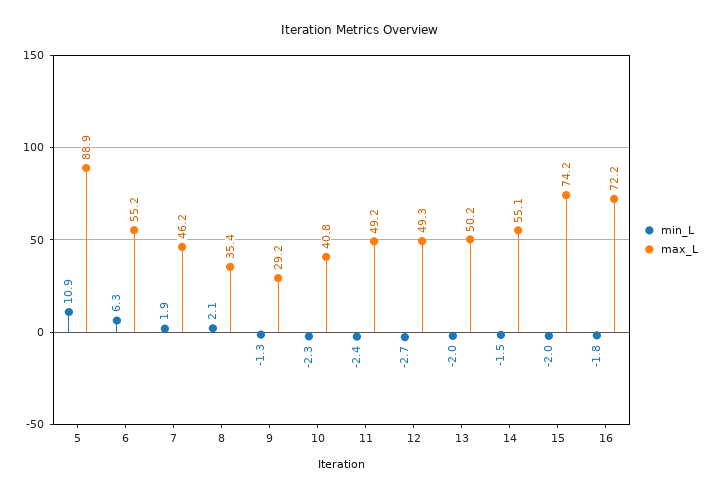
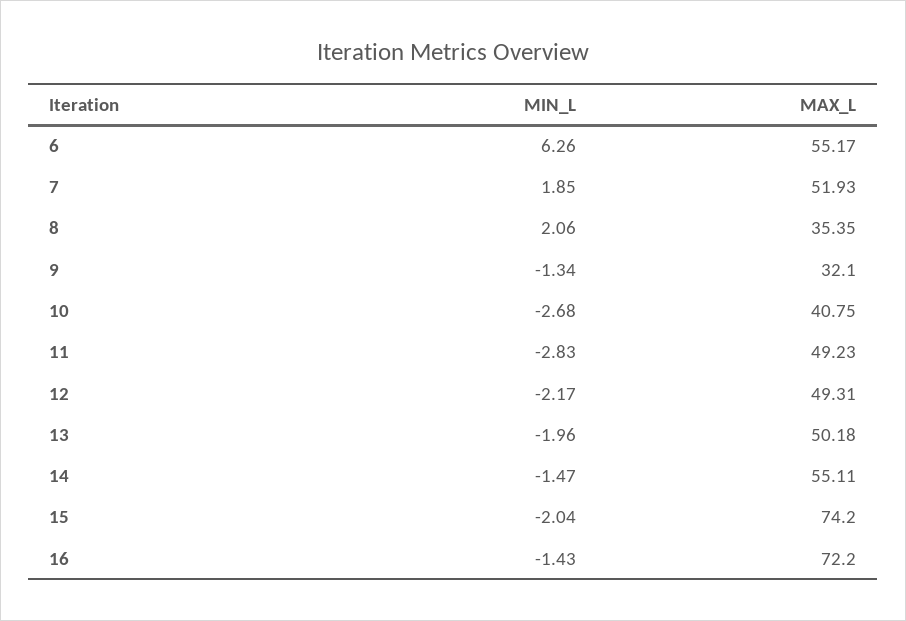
min_L, 5: 10.9 -> none
max_L, 5: 88.9 -> none
max_L, 7: 46.2 -> 51.93
max_L, 9: 29.2 -> 32.1
min_L, 10: -2.3 -> -2.68
min_L, 11: -2.4 -> -2.83
min_L, 12: -2.7 -> -2.17
min_L, 16: -1.8 -> -1.43

